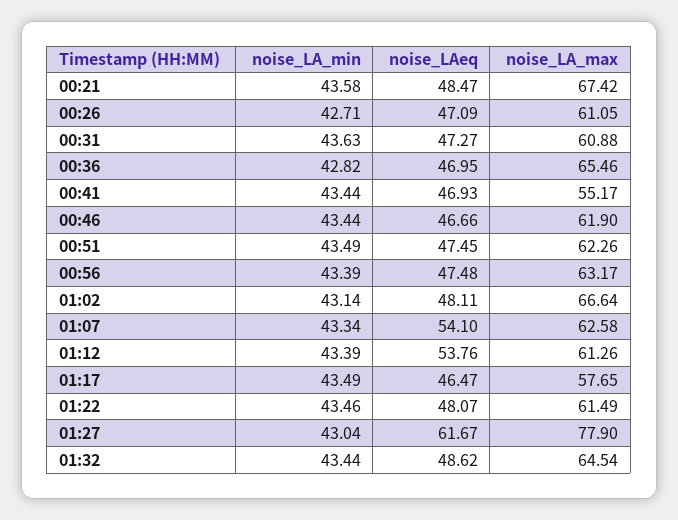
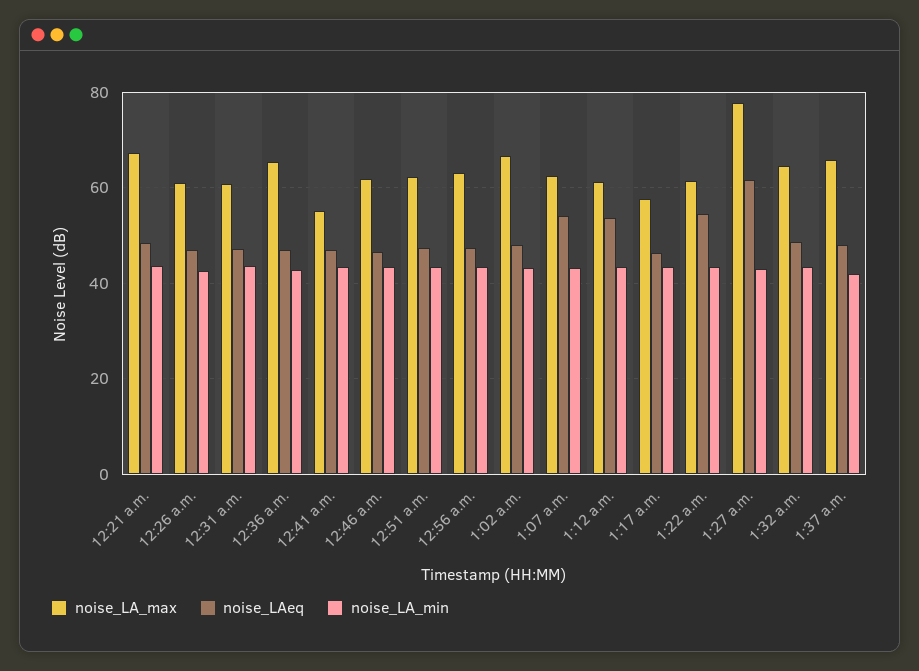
noise_LAeq, 01:22: 48.07 -> 54
noise_LA_max, 1:37 a.m.: none -> 66
noise_LAeq, 1:37 a.m.: none -> 48
noise_LA_min, 1:37 a.m.: none -> 42

